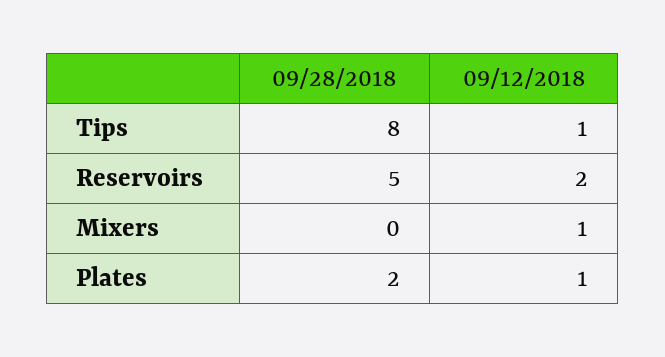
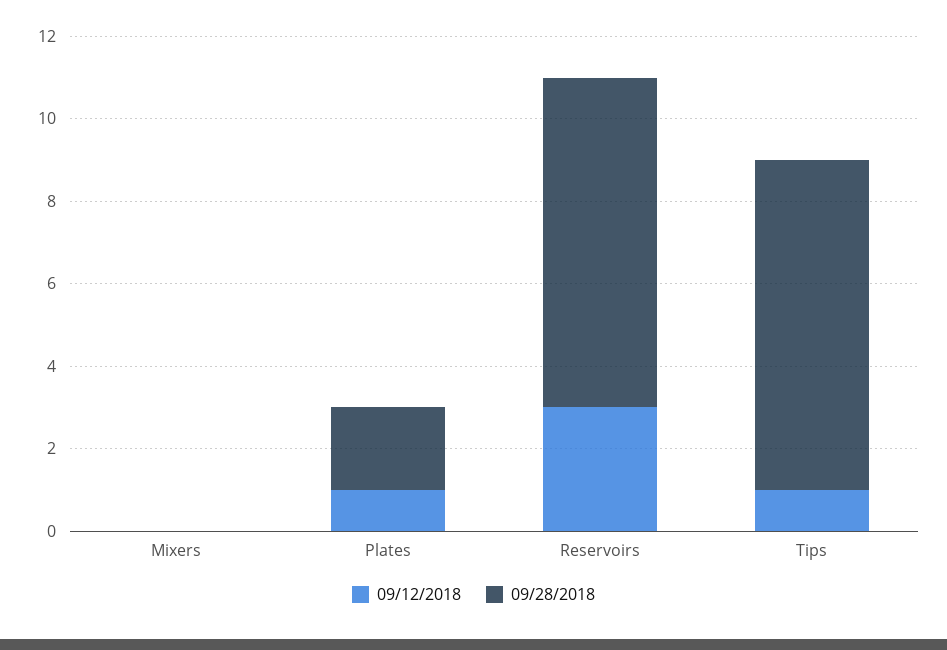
09/28/2018, Reservoirs: 5 -> 8
09/12/2018, Reservoirs: 2 -> 3
09/12/2018, Mixers: 1 -> 0

